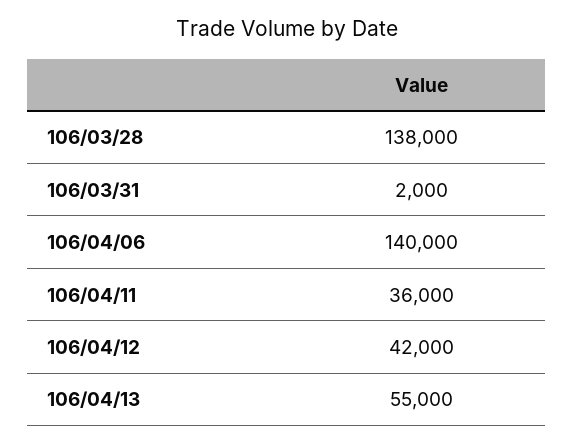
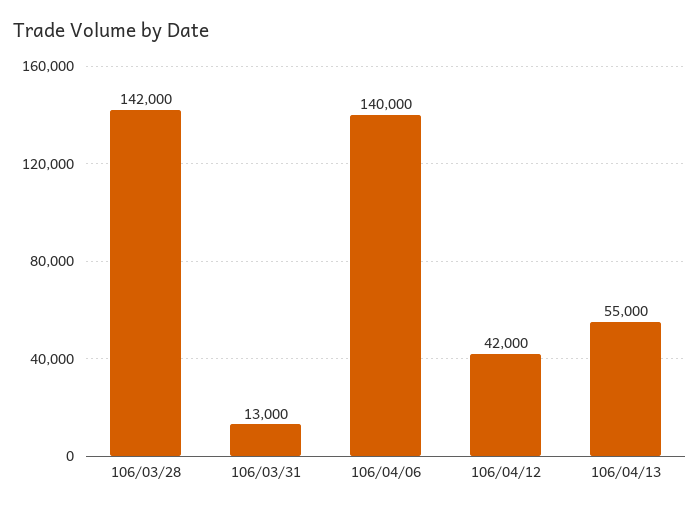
106/03/28: 138000 -> 142000
106/03/31: 2000 -> 13000
106/04/11: 36000 -> none

